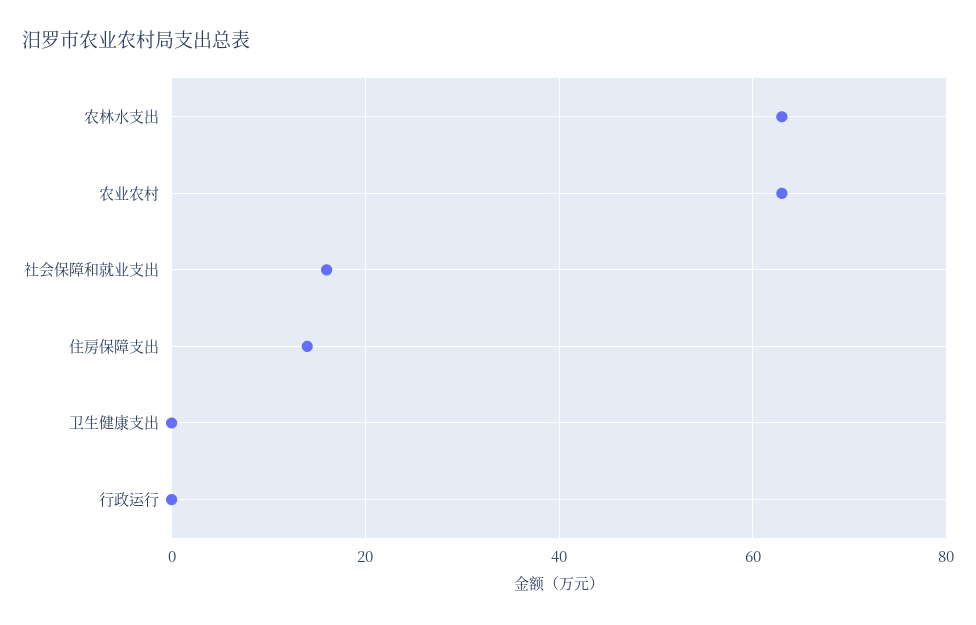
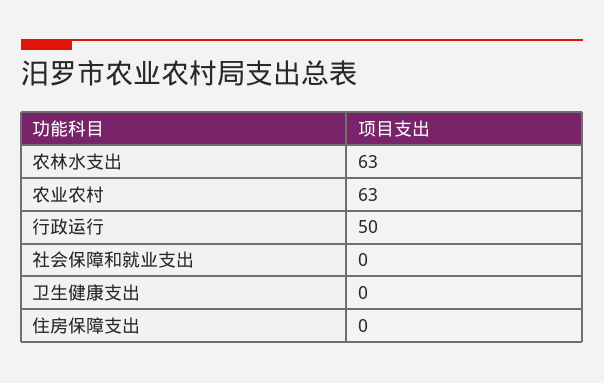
社会保障和就业支出: 15 -> 0
住房保障支出: 15 -> 0
行政运行: 0 -> 50

